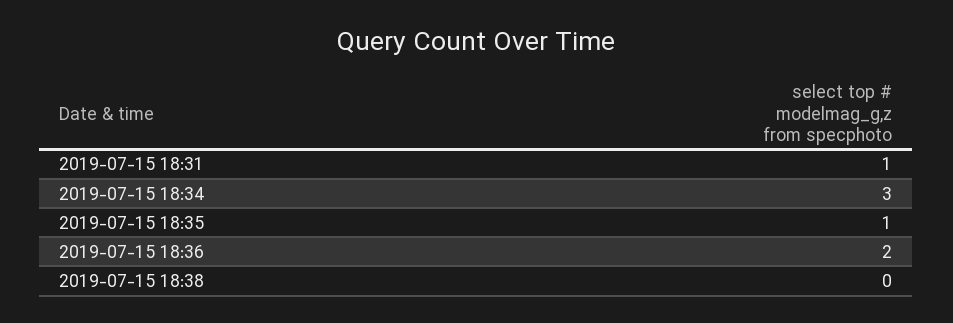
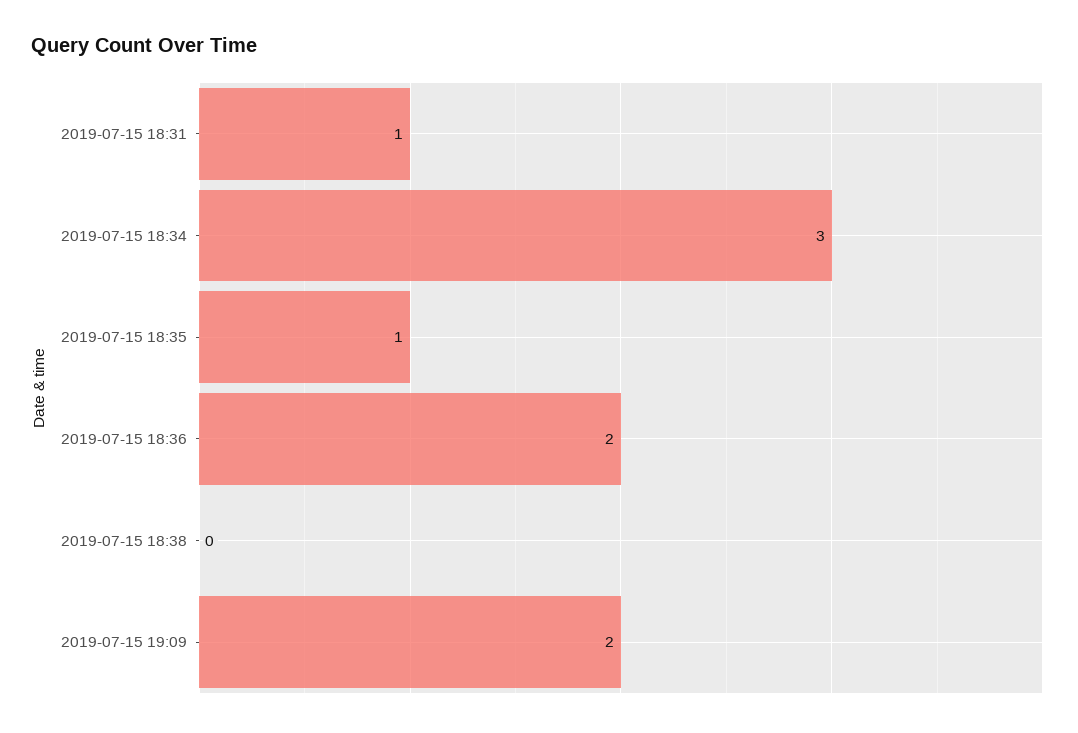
2019-07-15 19:09: none -> 2

